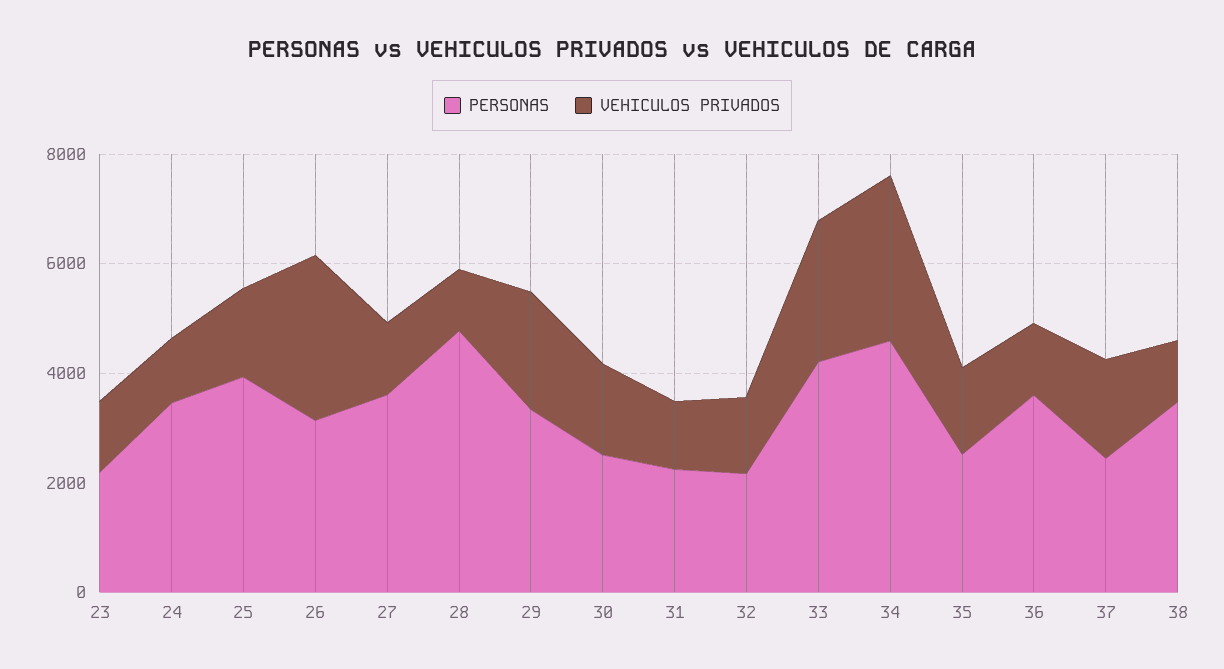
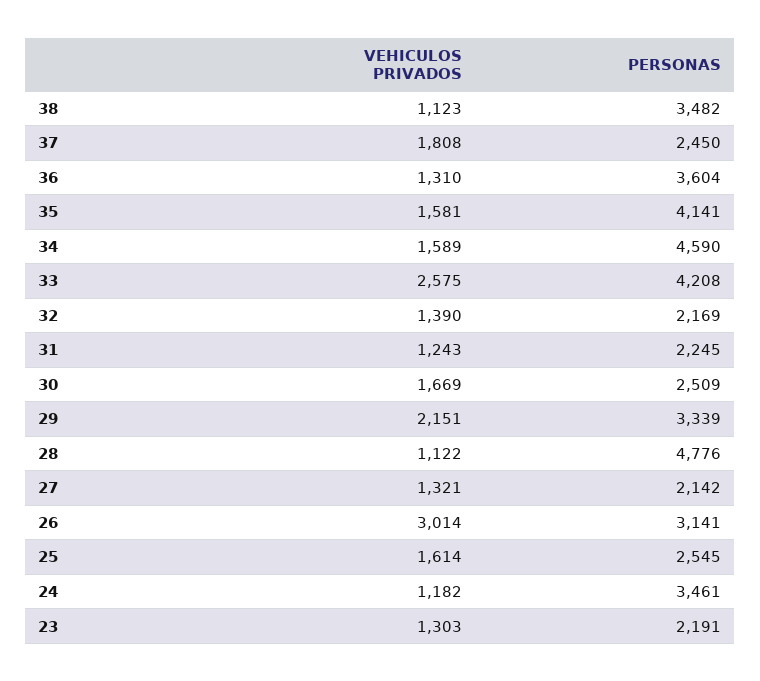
PERSONAS, 25: 4000 -> 2545
PERSONAS, 27: 3500 -> 2142
VEHICULOS PRIVADOS, 34: 3000 -> 1589
PERSONAS, 35: 2500 -> 4141

